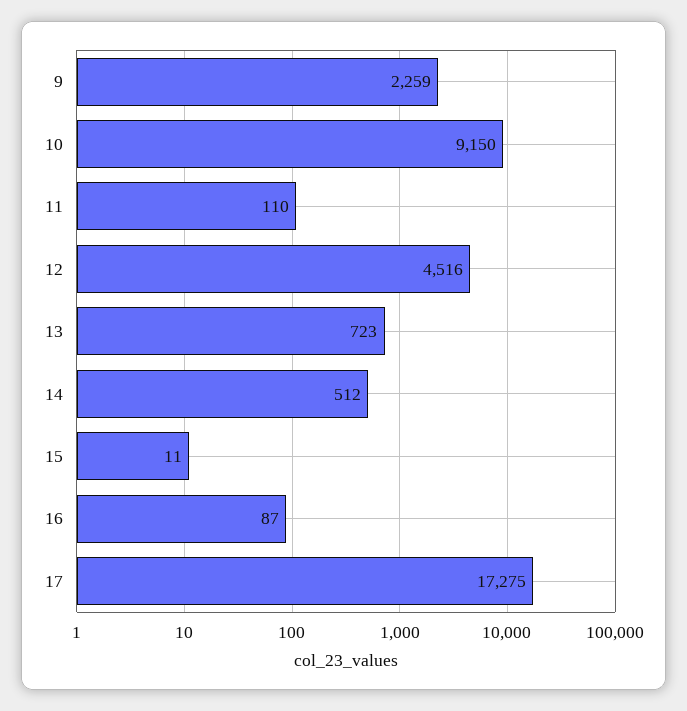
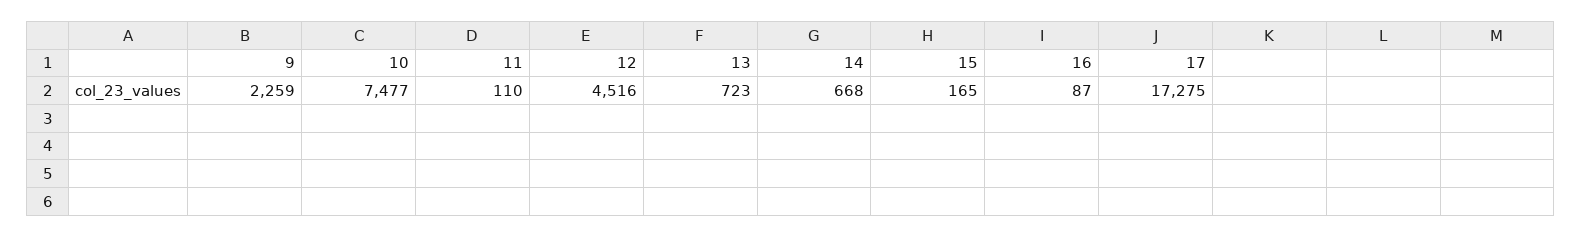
10: 9150 -> 7477
14: 512 -> 668
15: 11 -> 165

